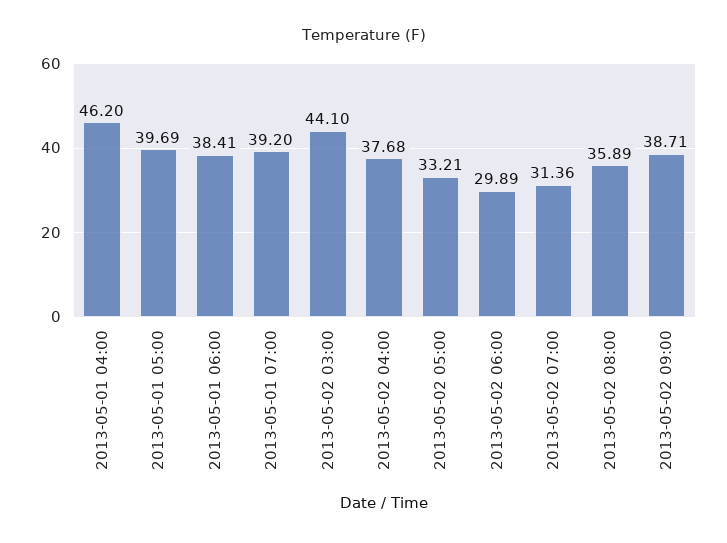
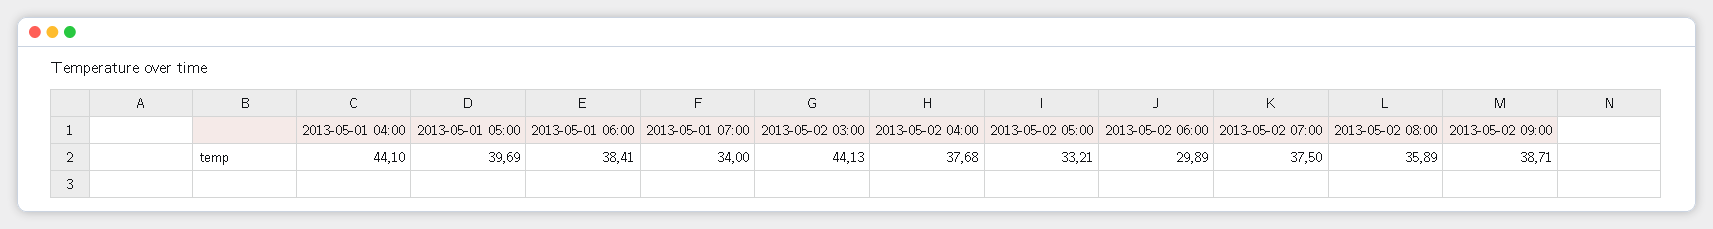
2013-05-01 04:00: 46.2 -> 44.1
2013-05-01 07:00: 39.2 -> 34
2013-05-02 03:00: 44.1 -> 44.13
2013-05-02 07:00: 31.36 -> 37.5

